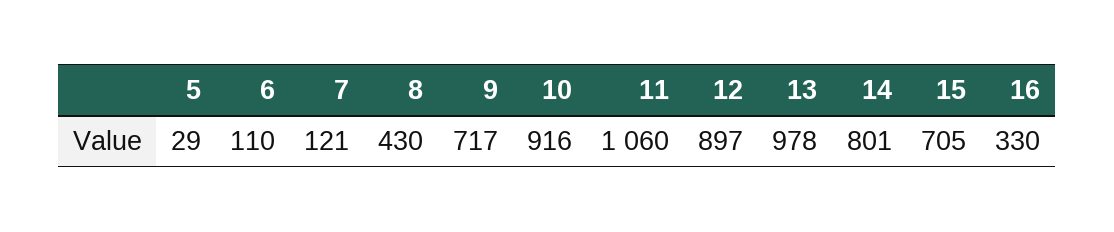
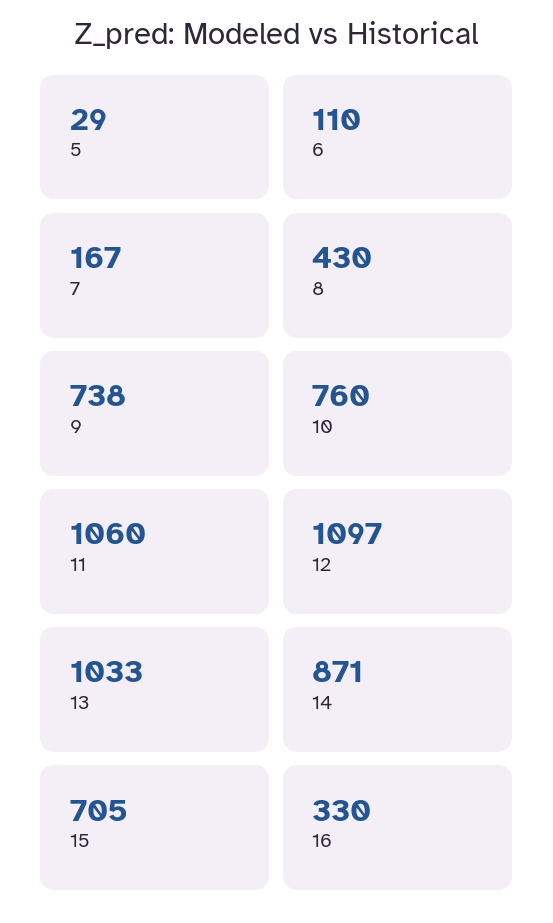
7: 121 -> 167
9: 717 -> 738
10: 916 -> 760
12: 897 -> 1097
13: 978 -> 1033
14: 801 -> 871

